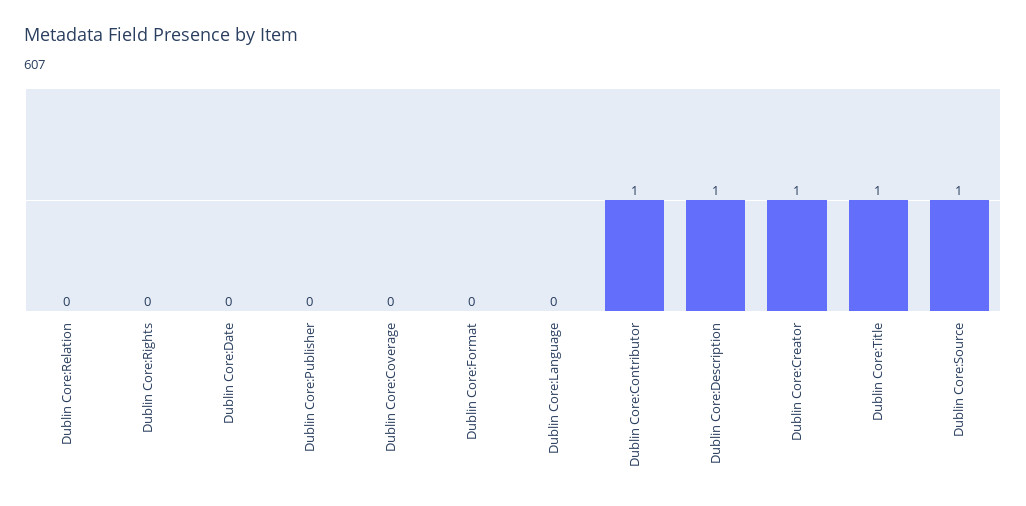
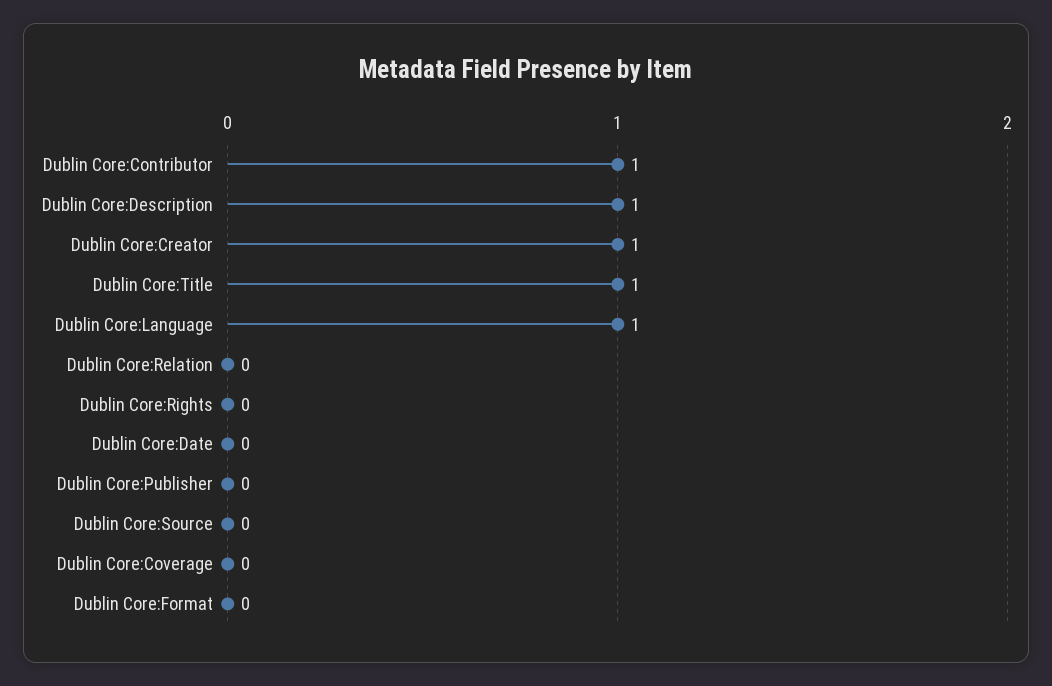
Dublin Core:Language: 0 -> 1
Dublin Core:Source: 1 -> 0

